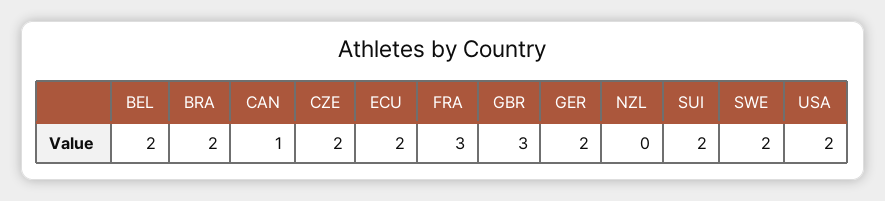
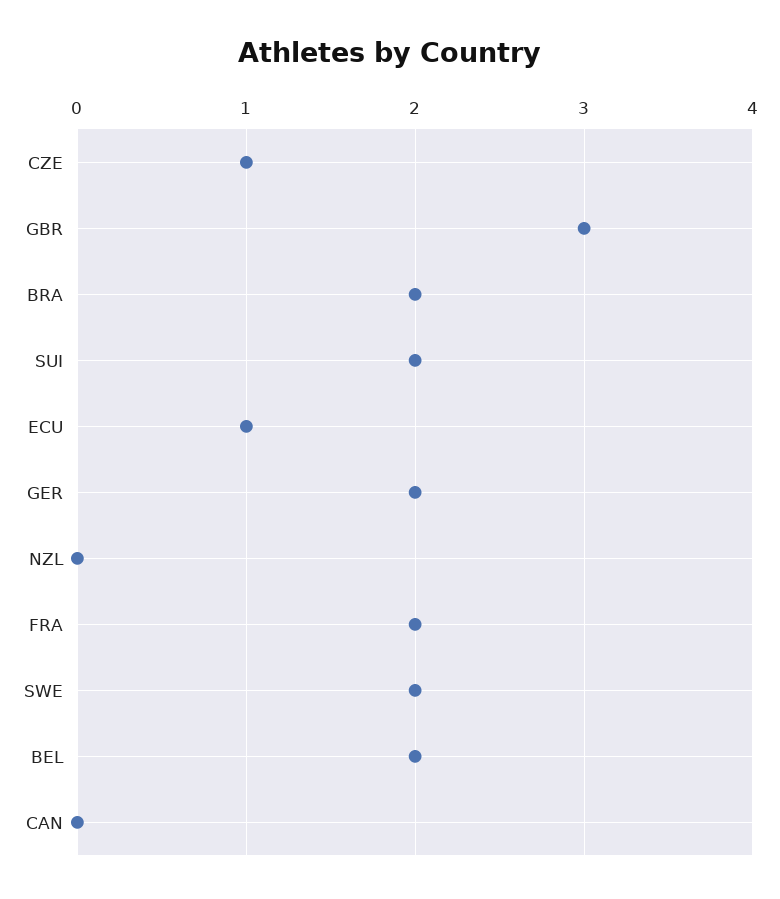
CAN: 1 -> 0
CZE: 2 -> 1
ECU: 2 -> 1
FRA: 3 -> 2
USA: 2 -> none

